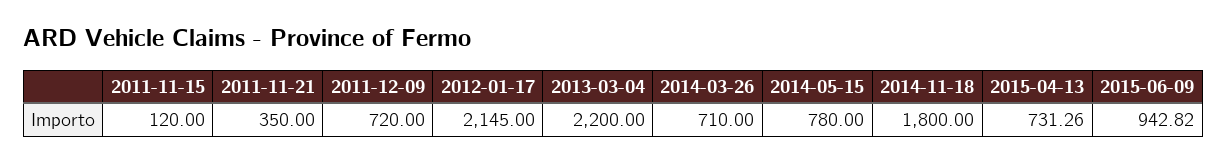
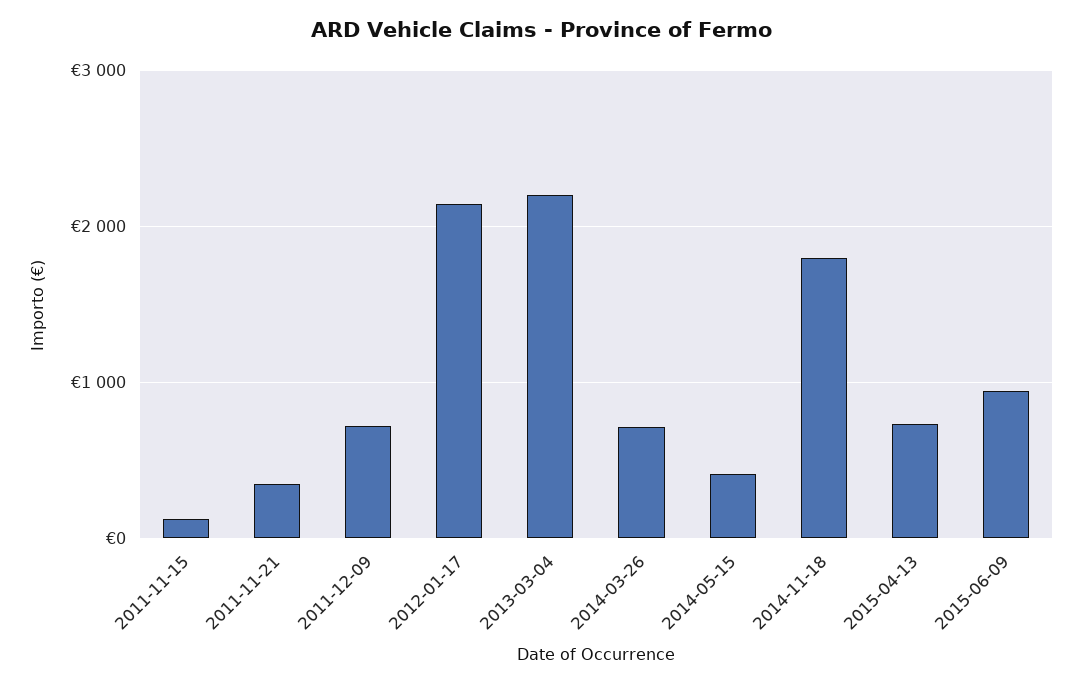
2014-05-15: 780 -> 400

